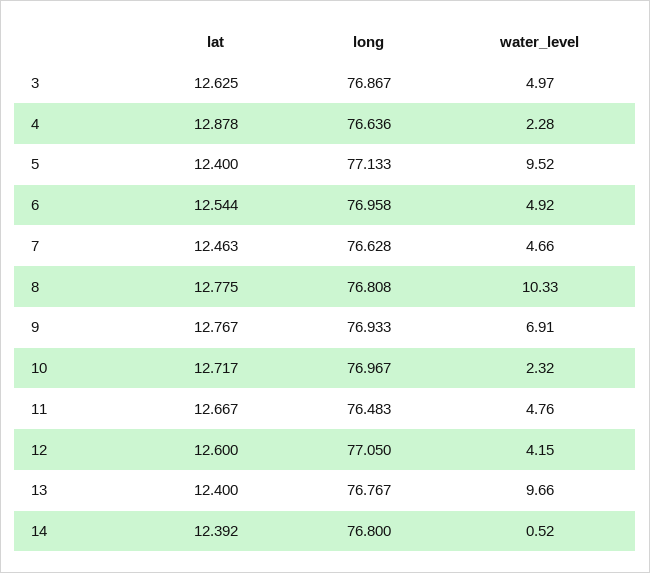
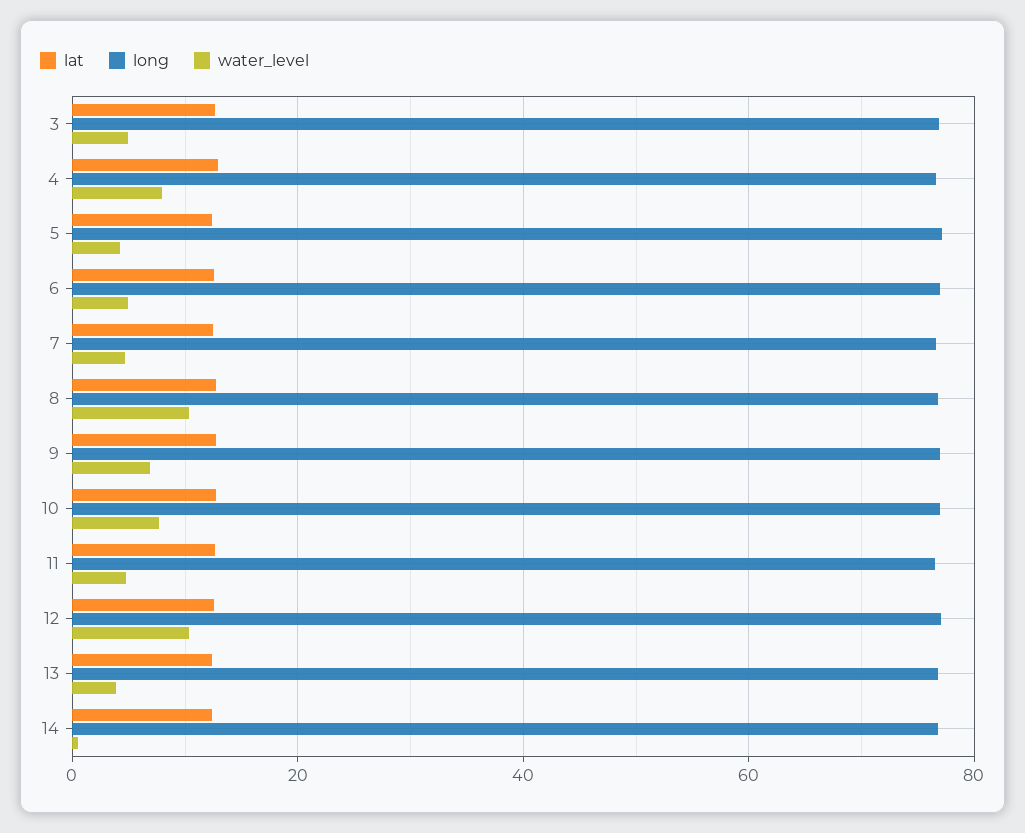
water_level, 4: 2.28 -> 8
water_level, 5: 9.52 -> 4
water_level, 10: 2.32 -> 8
water_level, 12: 4.15 -> 10
water_level, 13: 9.66 -> 4

